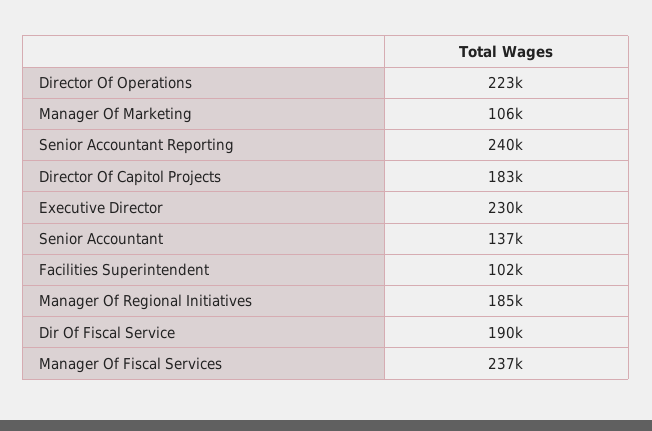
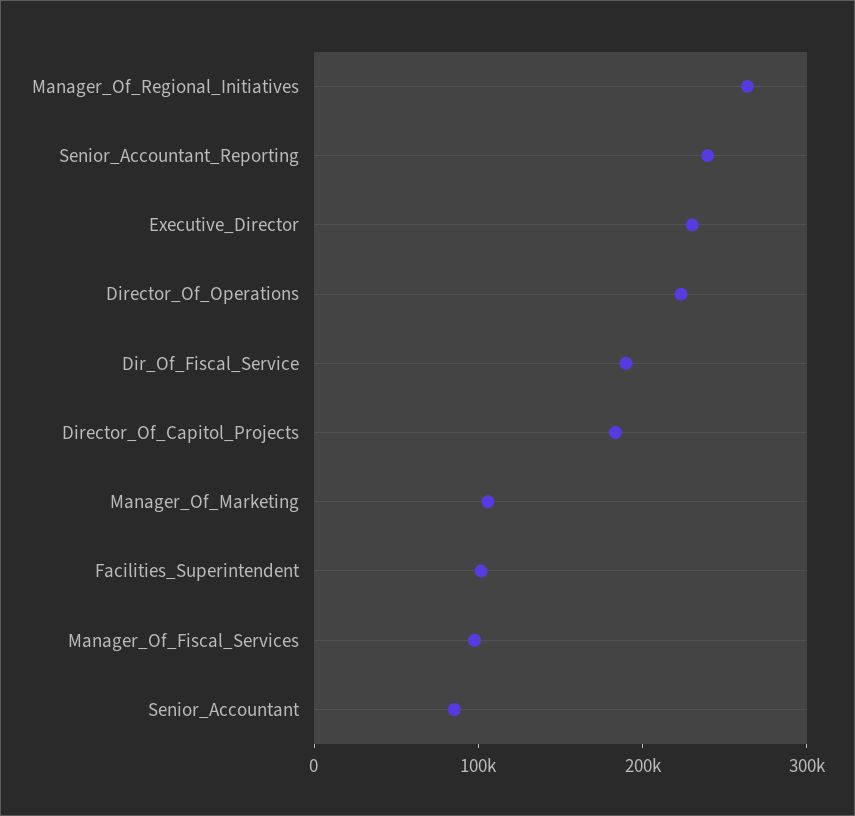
Senior Accountant: 137000 -> 80000
Manager Of Regional Initiatives: 185000 -> 260000
Manager Of Fiscal Services: 237000 -> 100000

